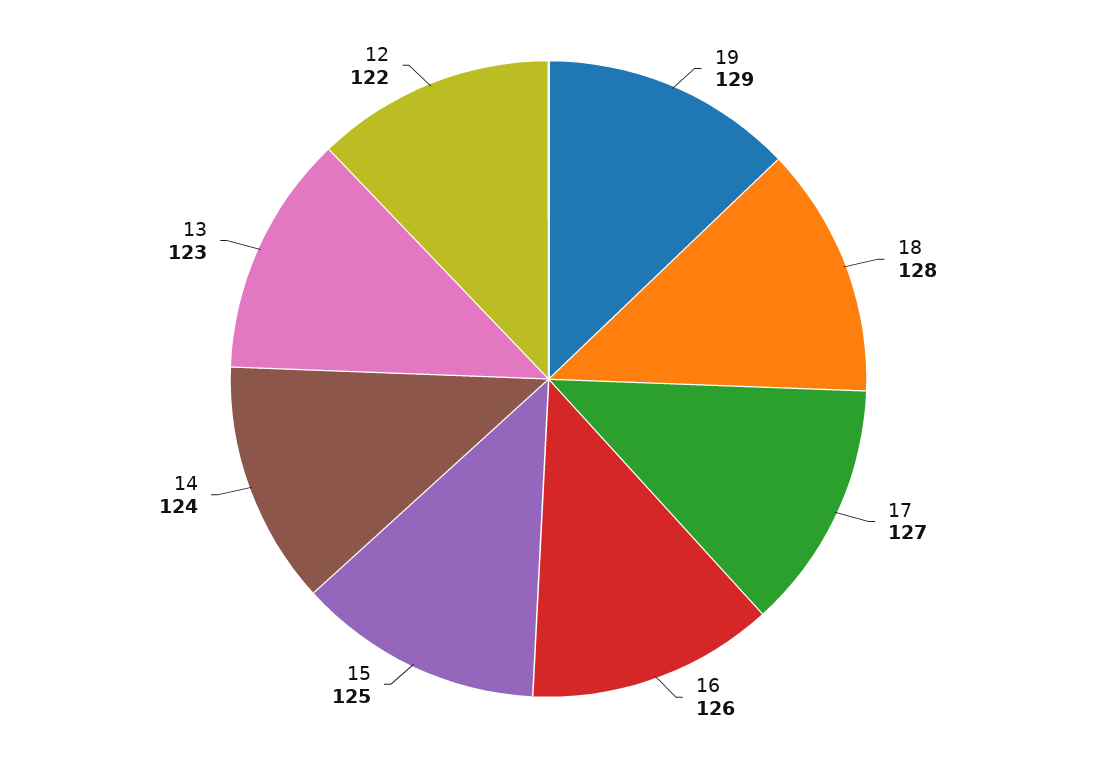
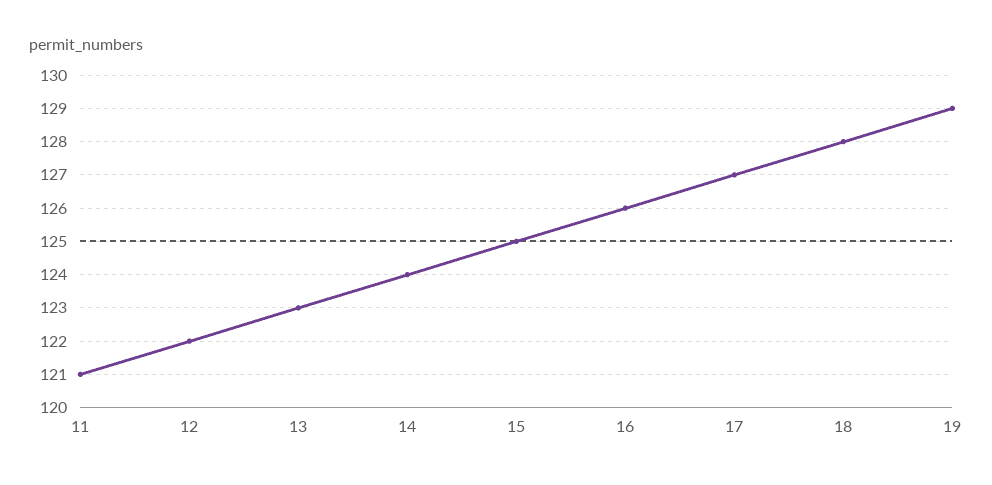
11: none -> 121

